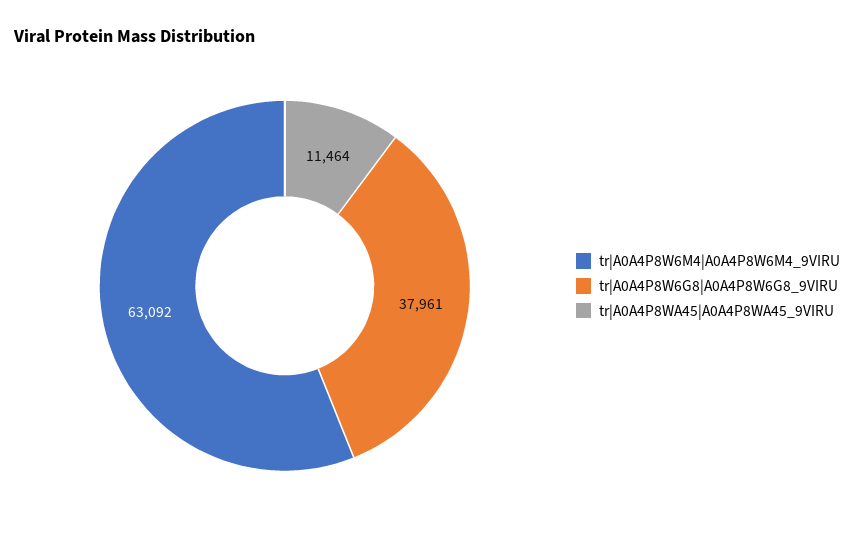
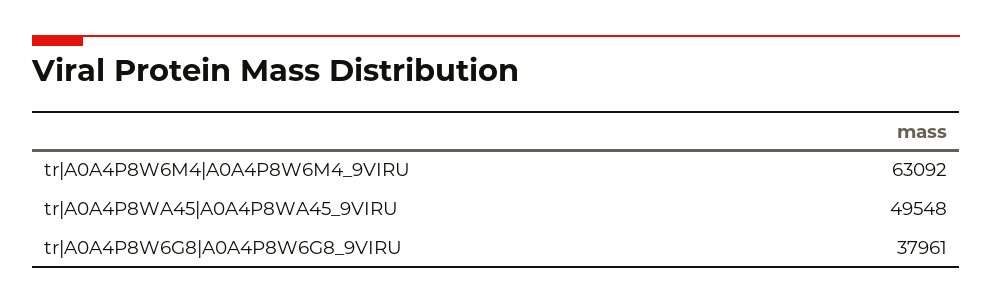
tr|A0A4P8WA45|A0A4P8WA45_9VIRU: 11464 -> 49548

